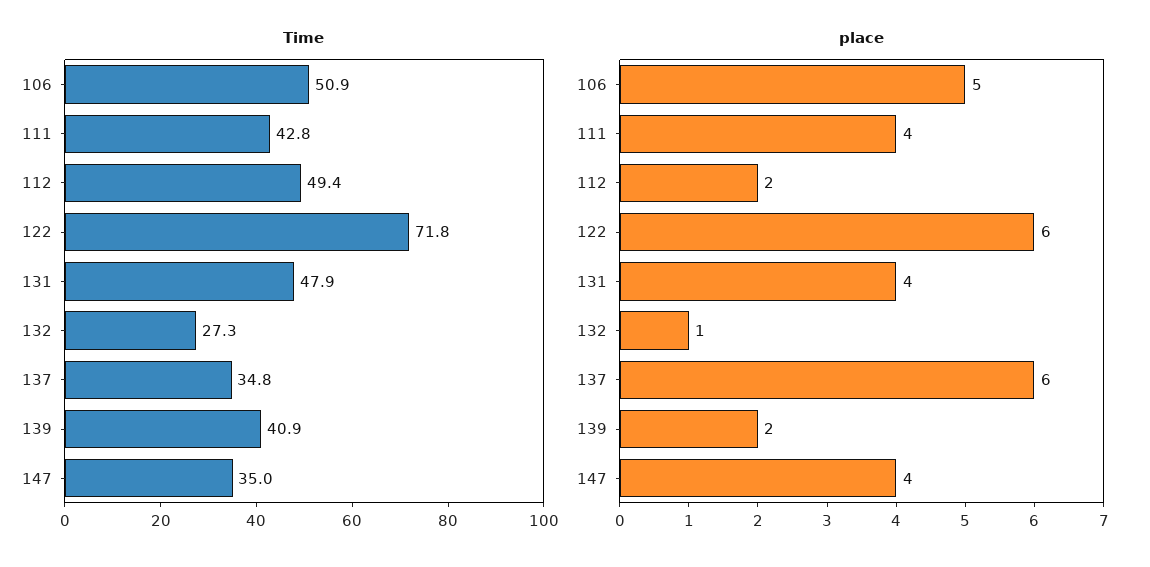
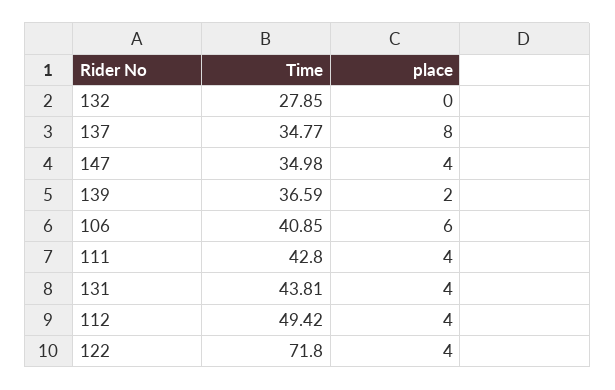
Time, 106: 50.9 -> 40.85
Time, 131: 47.9 -> 43.81
Time, 132: 27.3 -> 27.85
Time, 139: 40.9 -> 36.59
place, 106: 5 -> 6
place, 112: 2 -> 4
place, 122: 6 -> 4
place, 132: 1 -> 0
place, 137: 6 -> 8

